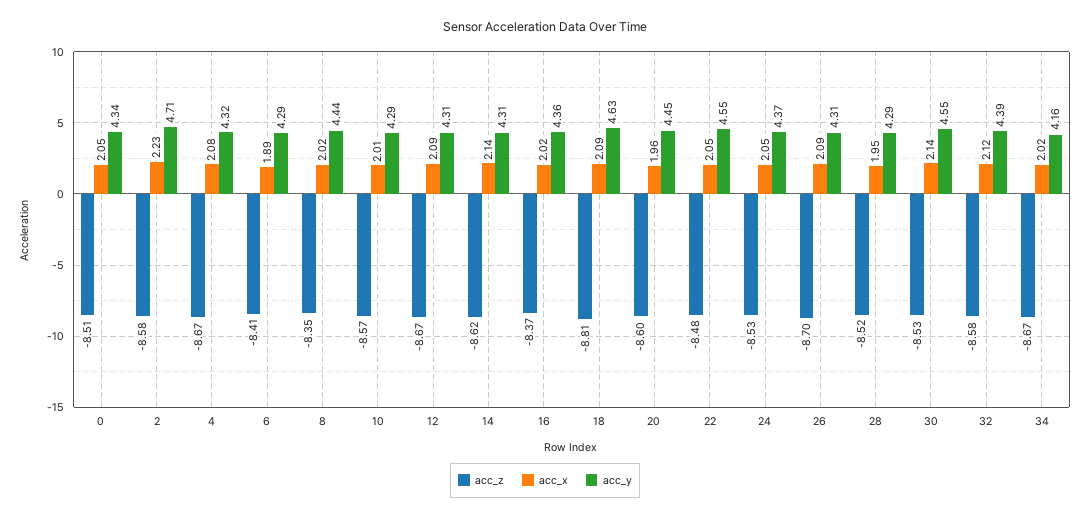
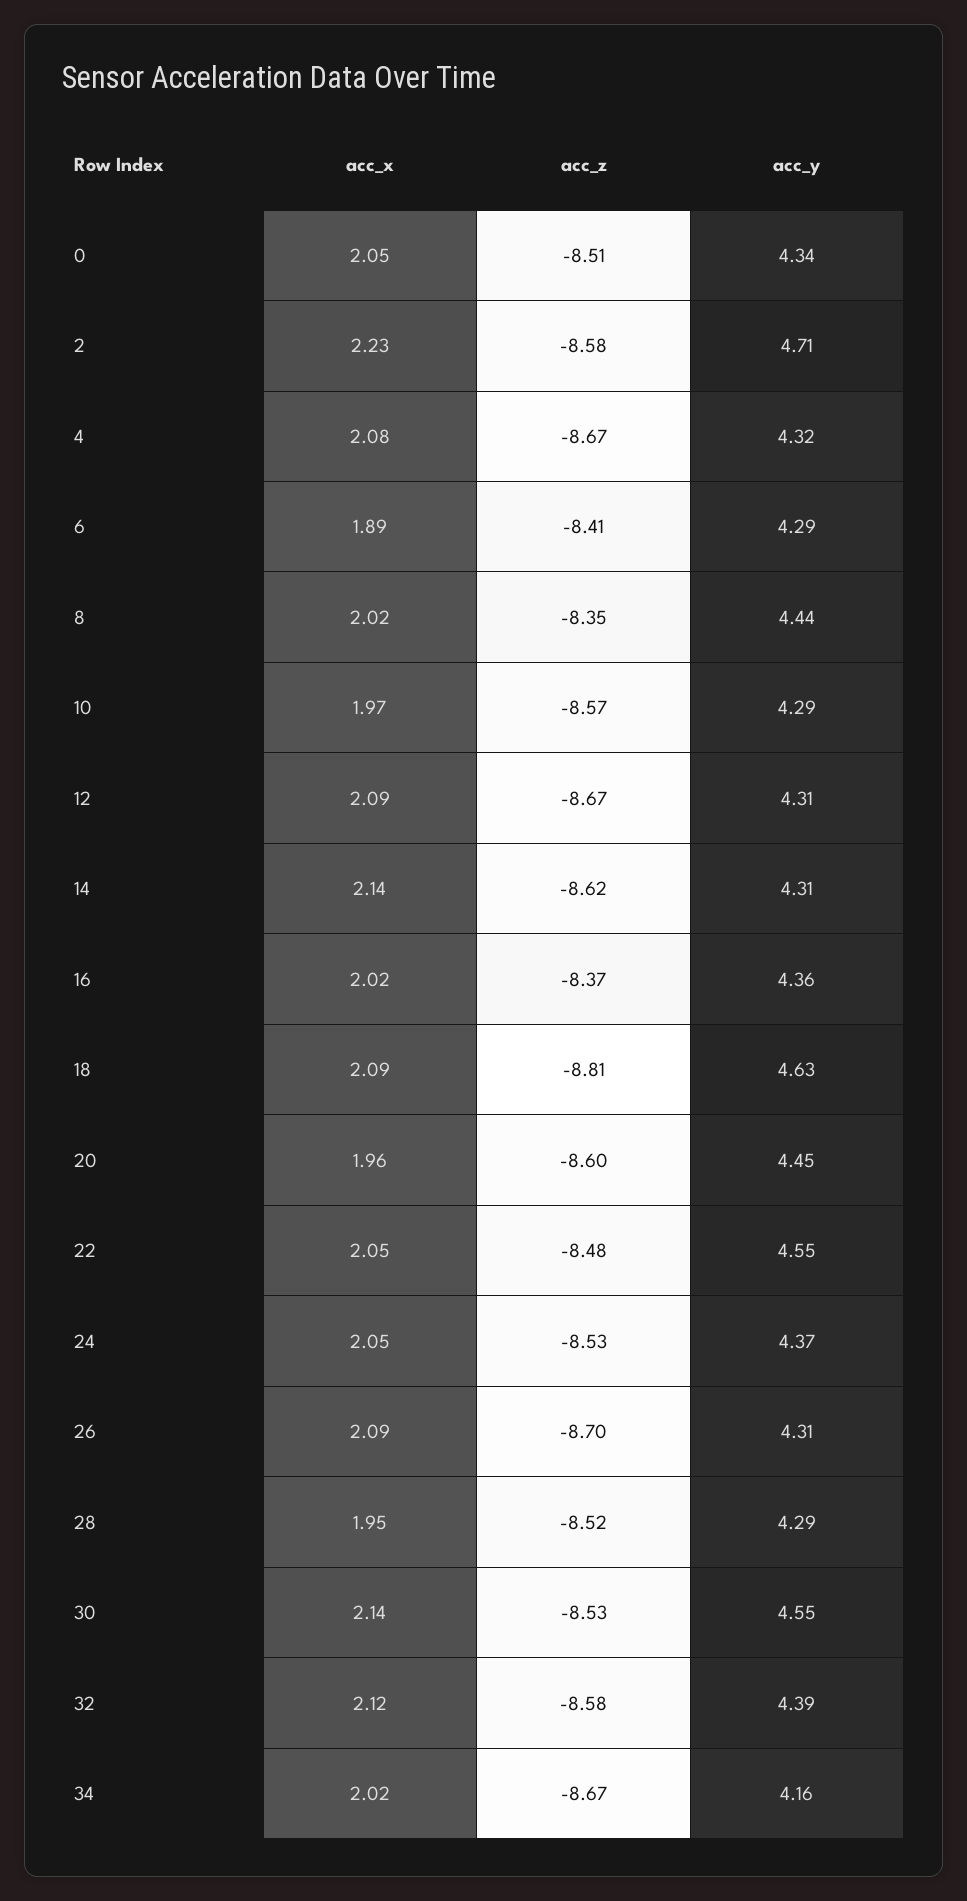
acc_x, 10: 2.01 -> 1.97

